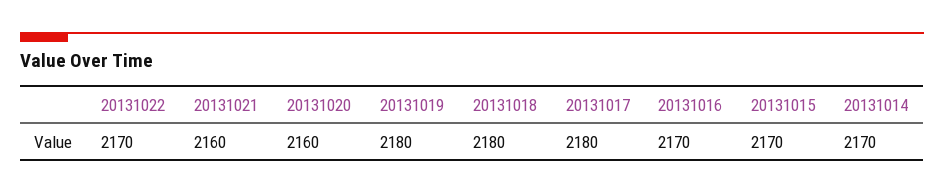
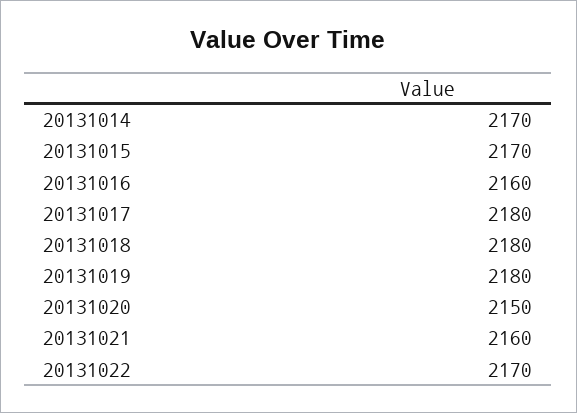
20131020: 2160 -> 2150
20131016: 2170 -> 2160

